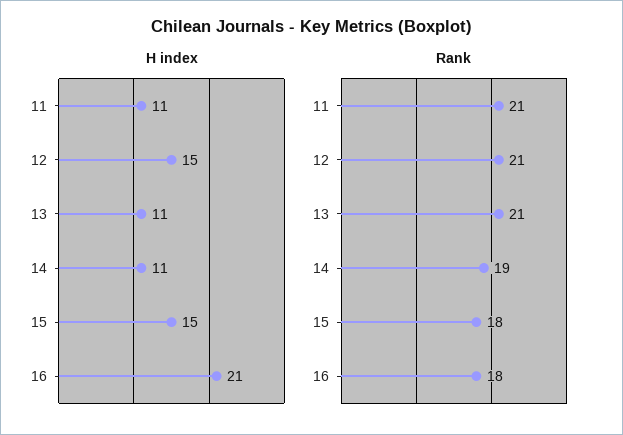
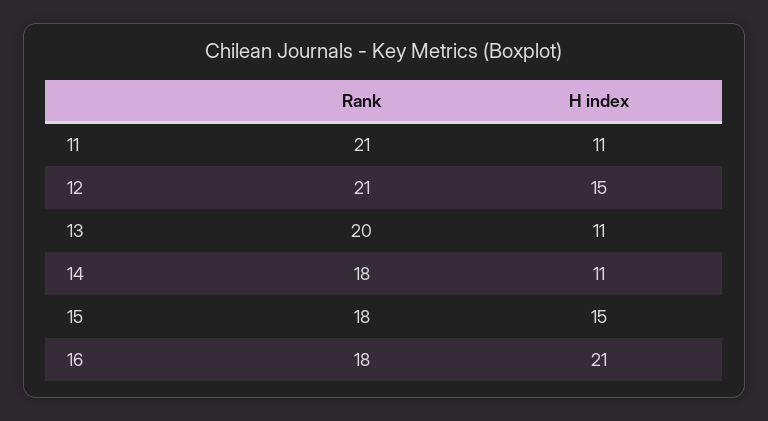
Rank, 13: 21 -> 20
Rank, 14: 19 -> 18

